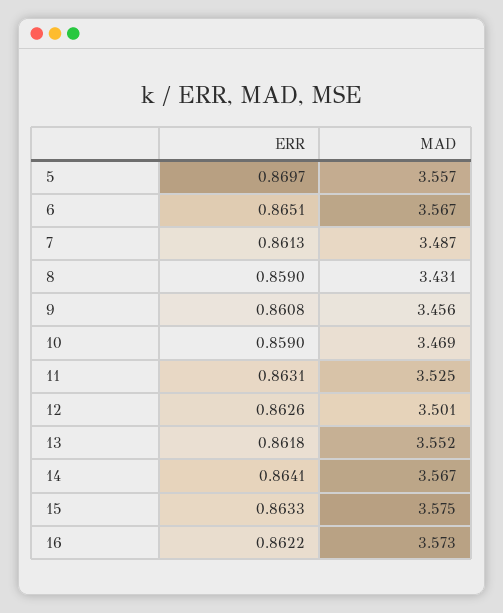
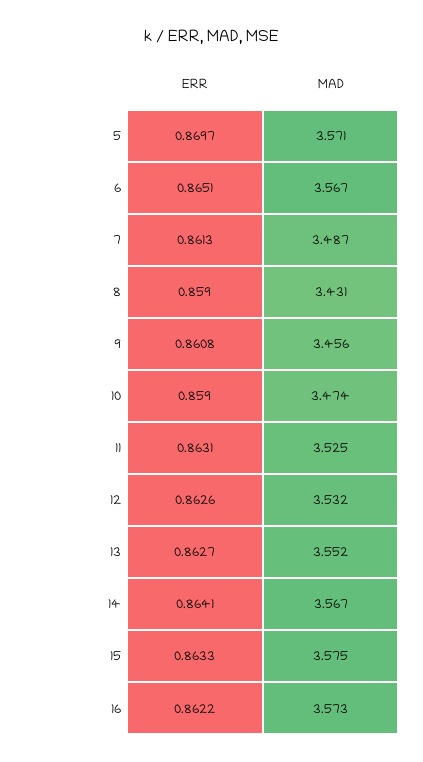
MAD, 5: 3.557 -> 3.571
MAD, 10: 3.469 -> 3.474
MAD, 12: 3.501 -> 3.532
ERR, 13: 0.8618 -> 0.8627

